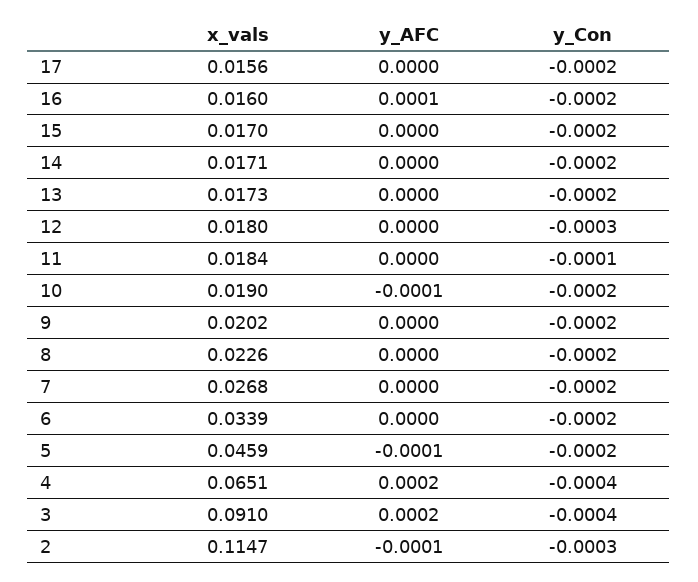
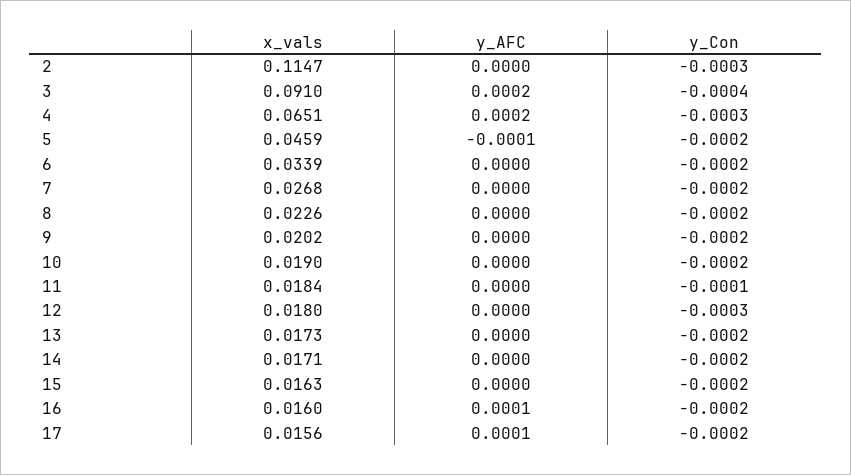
y_AFC, 17: 0 -> 0.0001
x_vals, 15: 0.017 -> 0.0163
y_AFC, 10: -0.0001 -> 0
y_Con, 4: -0.0004 -> -0.0003
y_AFC, 2: -0.0001 -> 0

